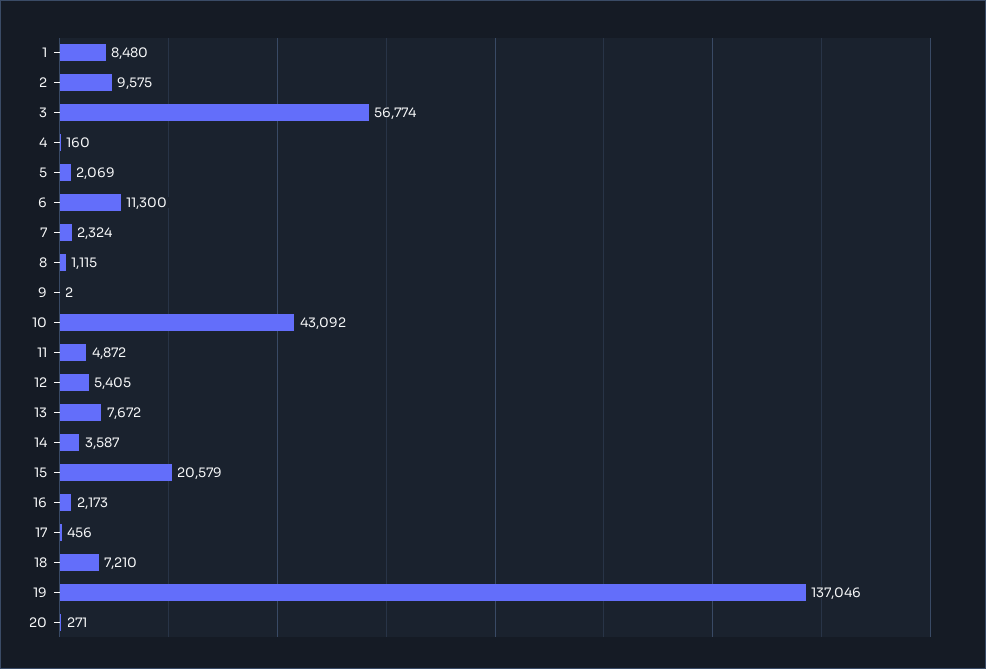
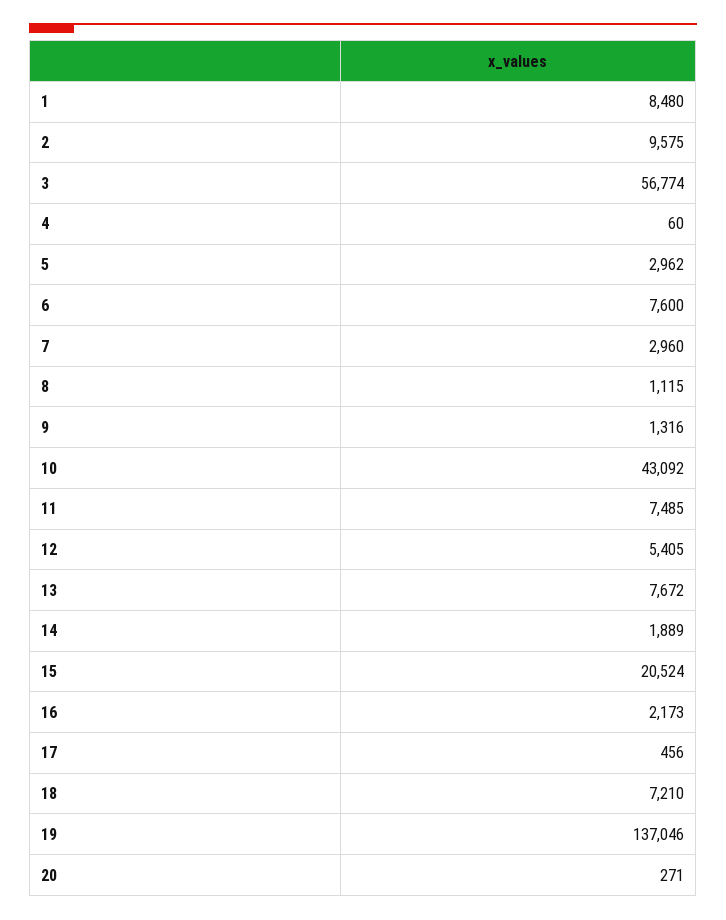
4: 160 -> 60
5: 2069 -> 2962
6: 11300 -> 7600
7: 2324 -> 2960
9: 2 -> 1316
11: 4872 -> 7485
14: 3587 -> 1889
15: 20579 -> 20524

